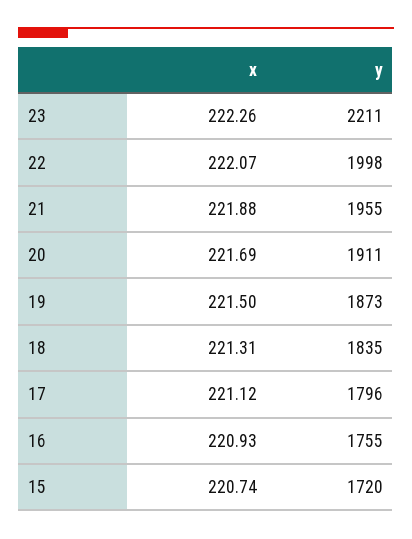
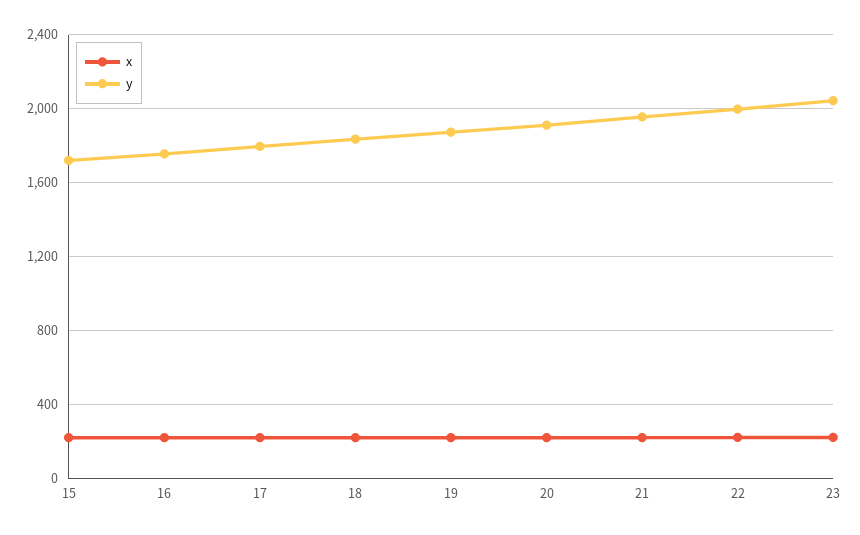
y, 23: 2211 -> 2050

